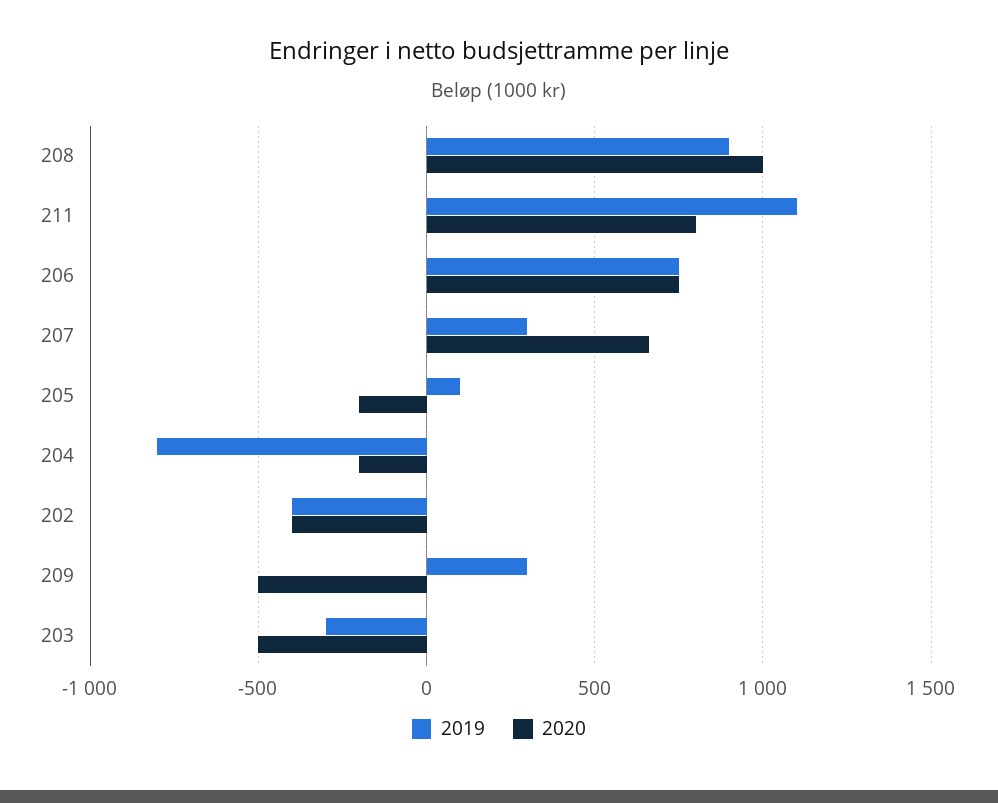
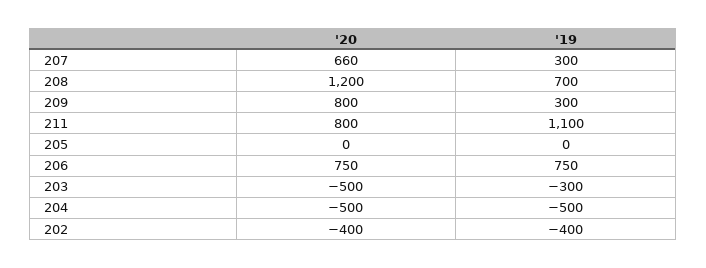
2019, 208: 900 -> 700
2020, 208: 1000 -> 1200
2019, 205: 100 -> 0
2020, 205: -200 -> 0
2019, 204: -800 -> -500
2020, 204: -200 -> -500
2020, 209: -500 -> 800

